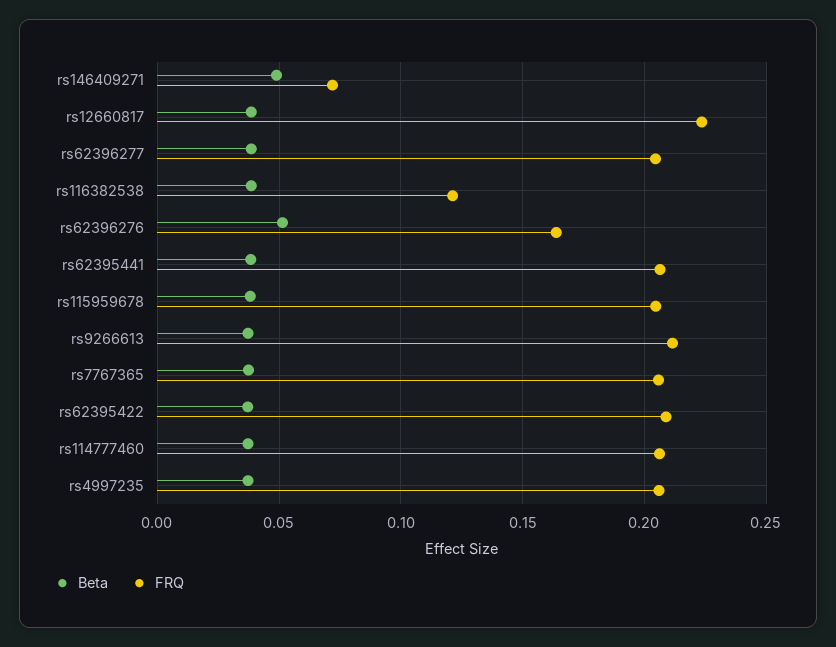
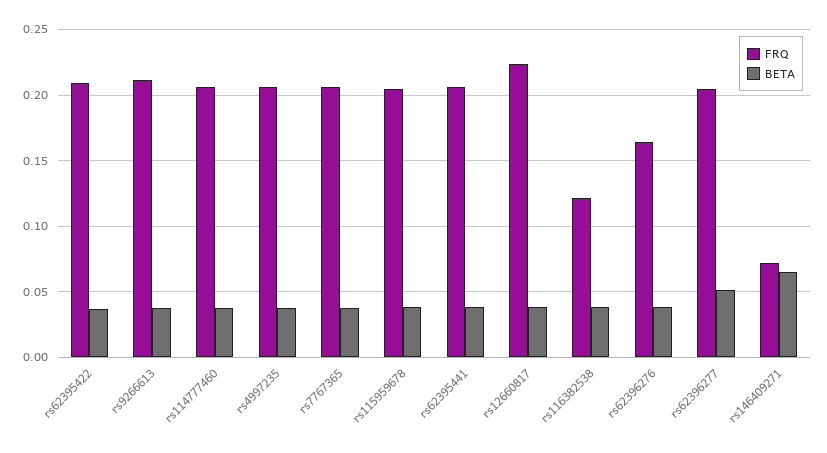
Beta, rs146409271: 0.05 -> 0.065
Beta, rs62396277: 0.04 -> 0.05
Beta, rs62396276: 0.05 -> 0.04

